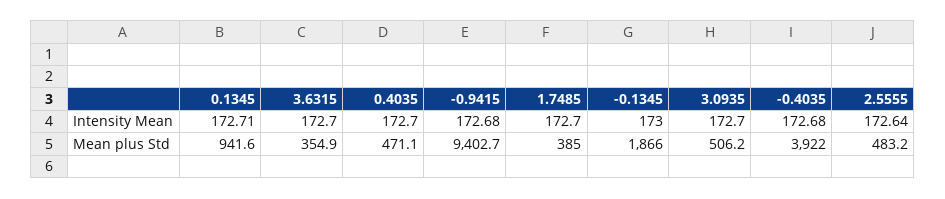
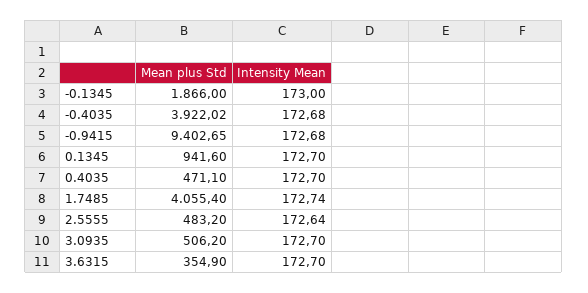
0.1345, Intensity Mean: 172.71 -> 172.7
1.7485, Intensity Mean: 172.7 -> 172.74
1.7485, Mean plus Std: 385 -> 4055.4

